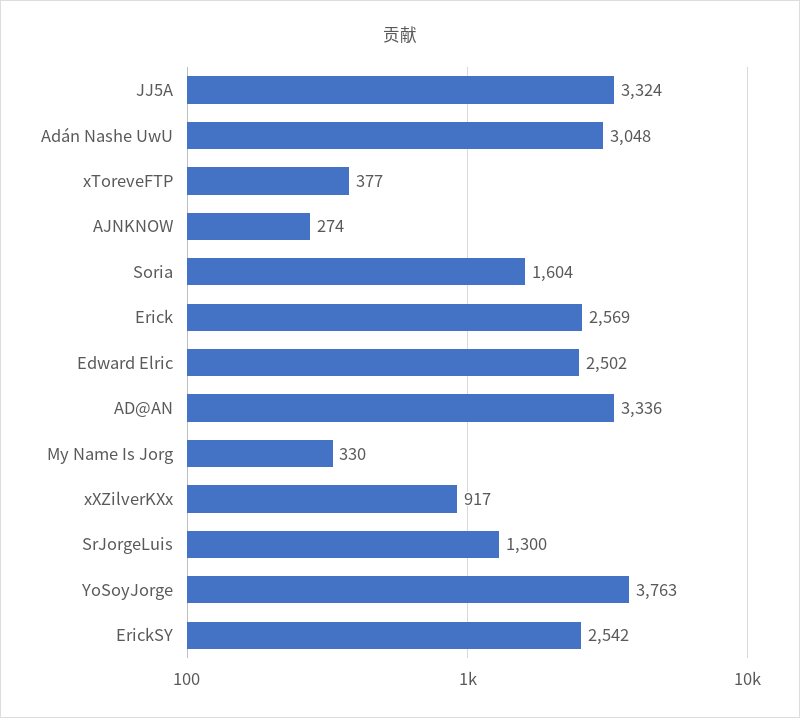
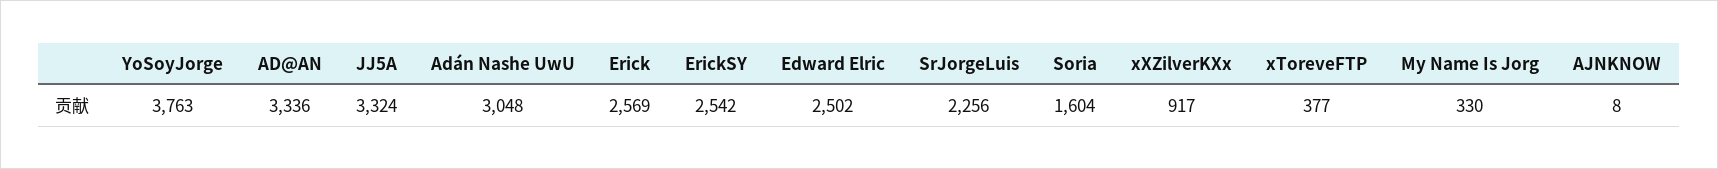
AJNKNOW: 274 -> 8
SrJorgeLuis: 1300 -> 2256

